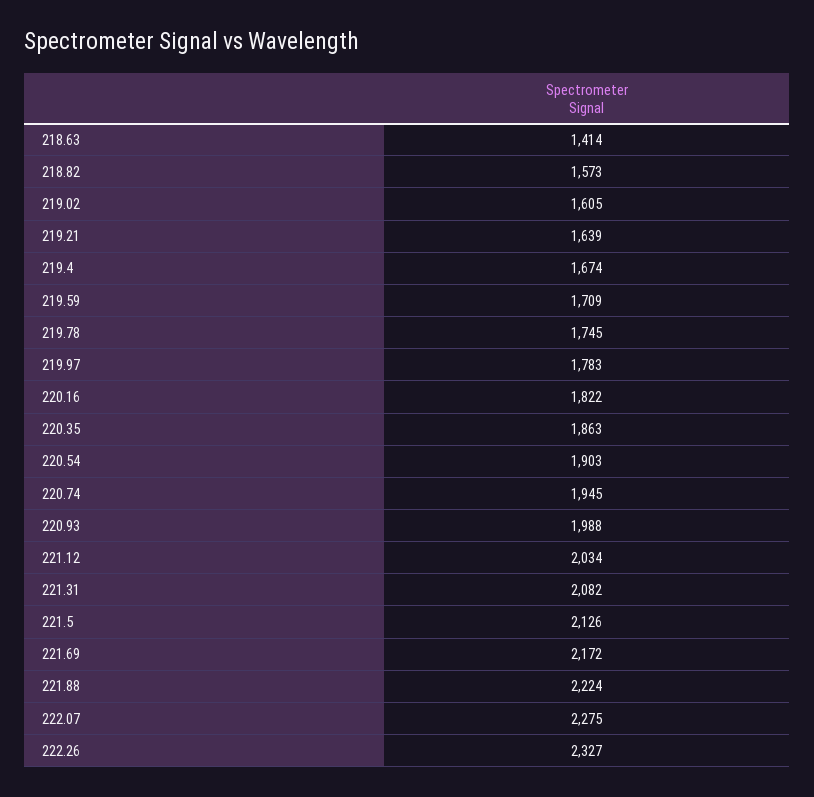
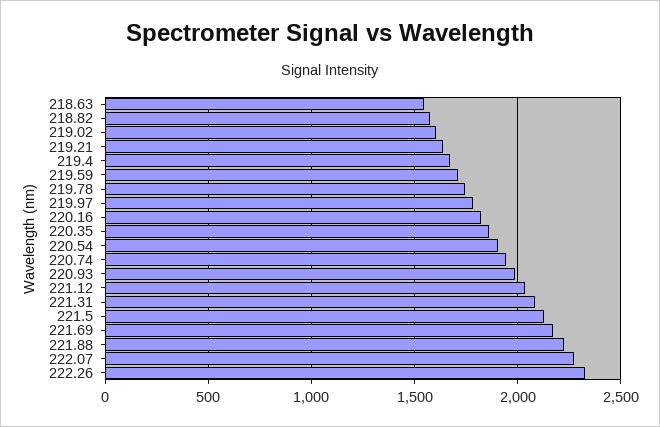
218.63: 1414 -> 1550

